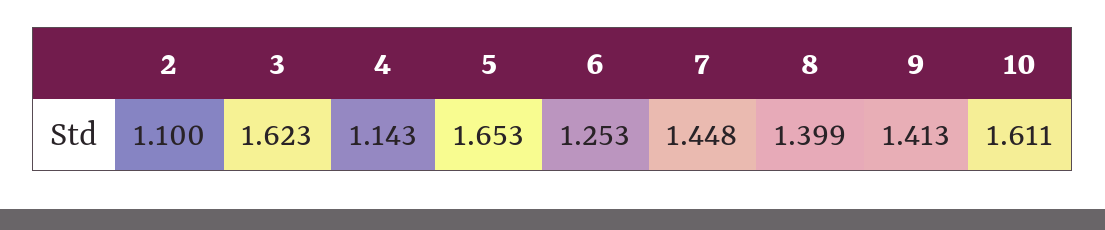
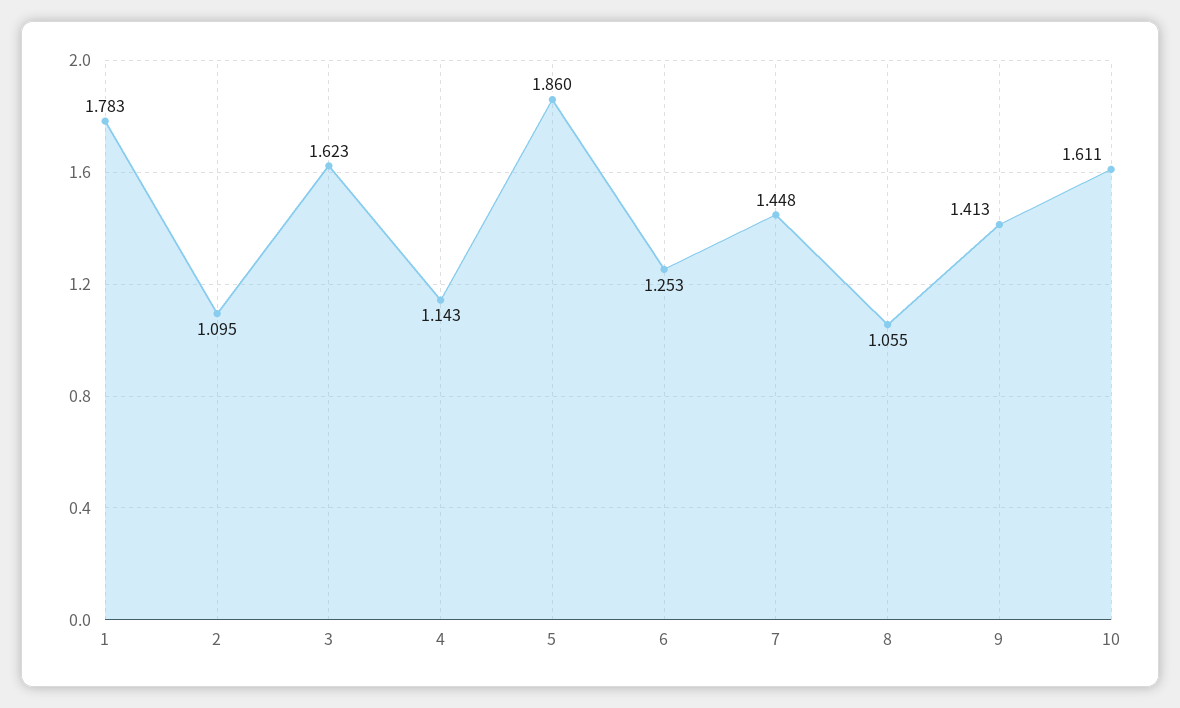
2: 1.1 -> 1.095
5: 1.653 -> 1.86
8: 1.399 -> 1.055
1: none -> 1.783

